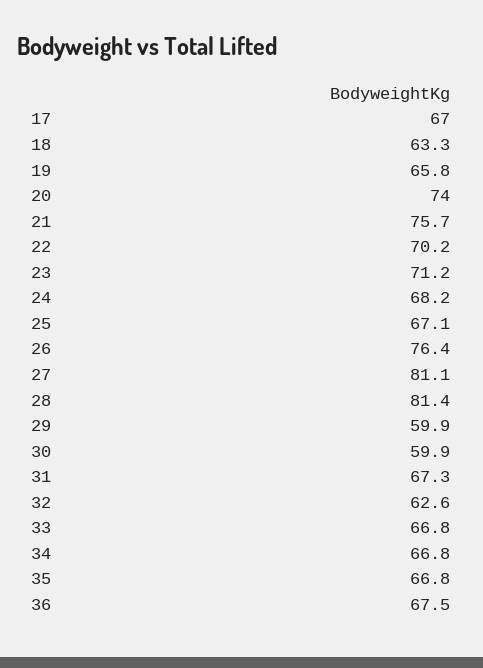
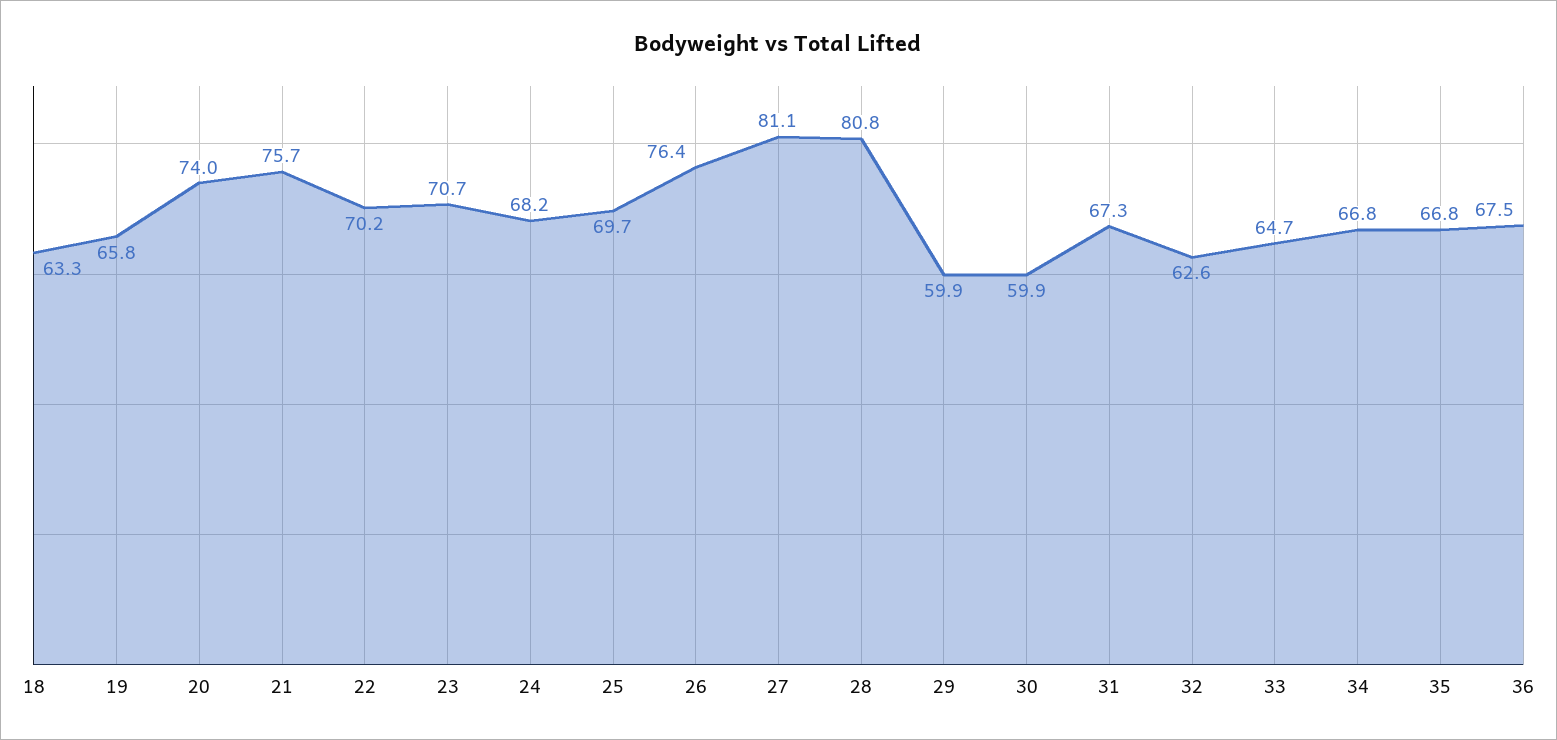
17: 67 -> none
23: 71.2 -> 70.7
25: 67.1 -> 69.7
28: 81.4 -> 80.8
33: 66.8 -> 64.7

